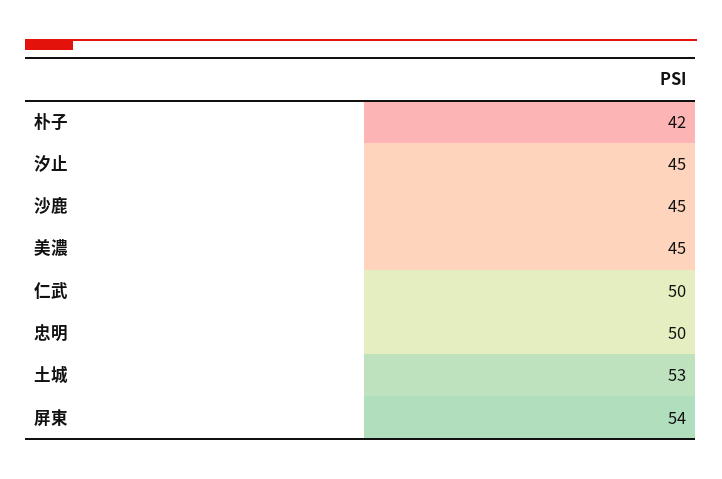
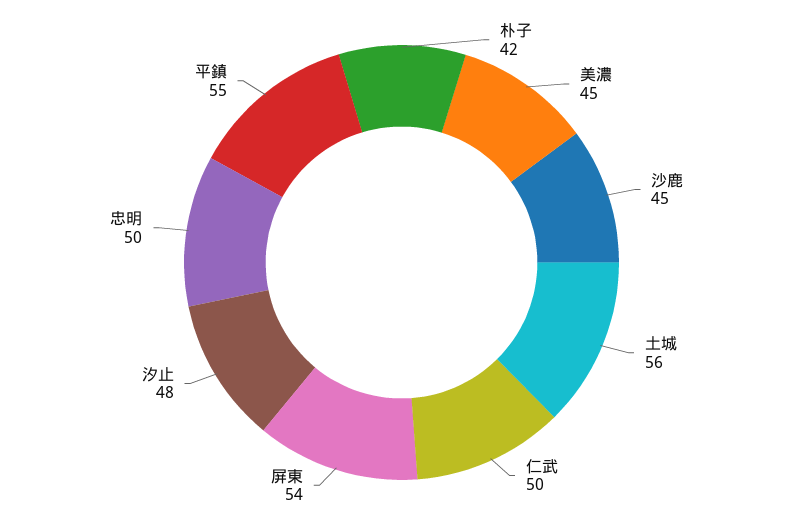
汐止: 45 -> 48
土城: 53 -> 56
平鎮: none -> 55

